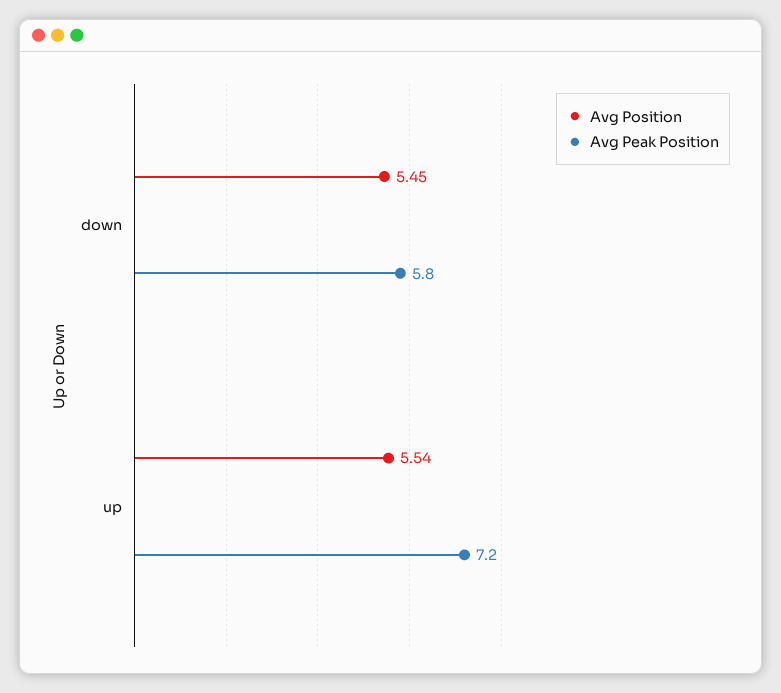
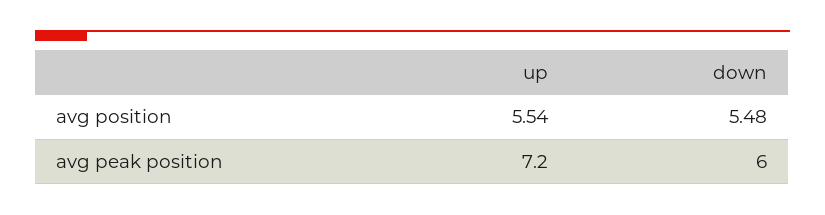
Avg Position, down: 5.45 -> 5.48
Avg Peak Position, down: 5.8 -> 6

